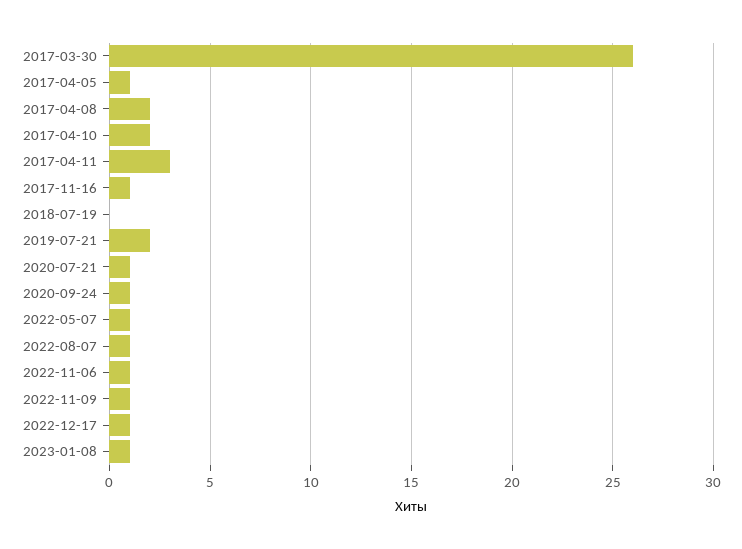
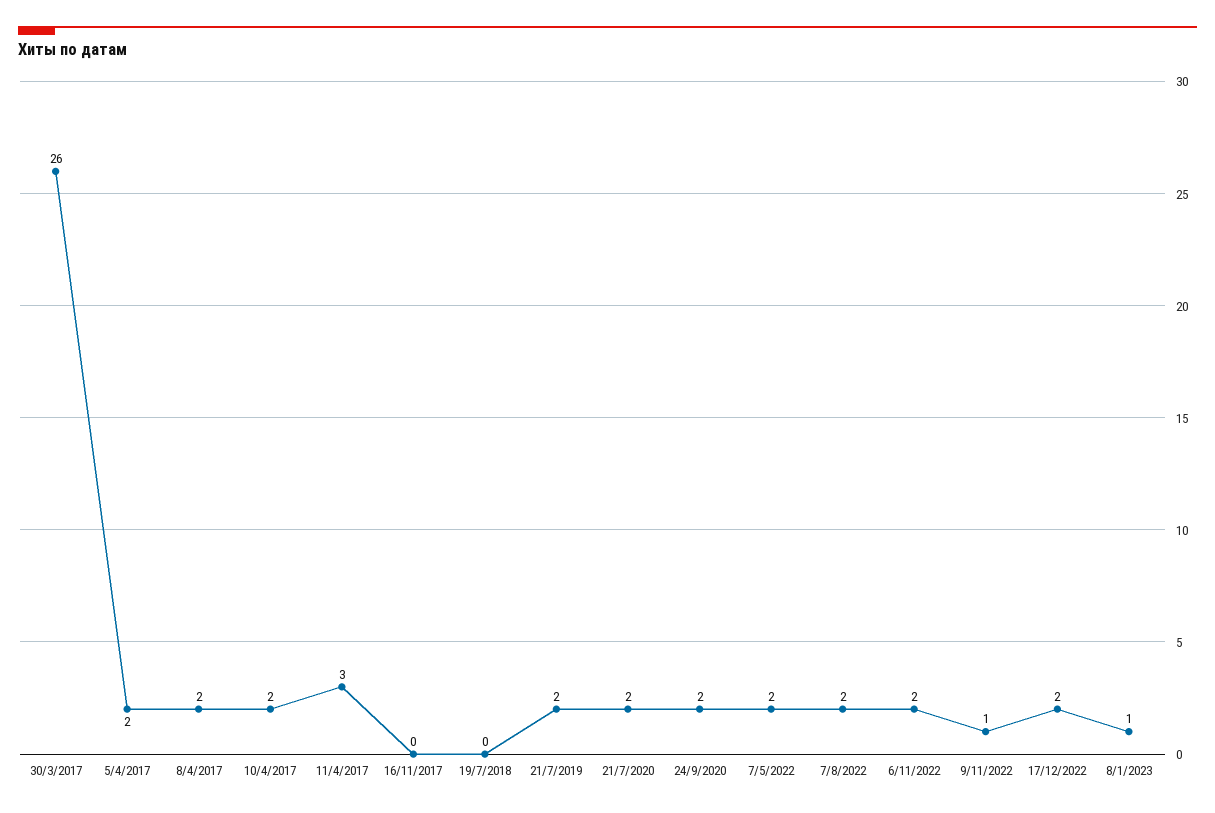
2017-04-05: 1 -> 2
2017-11-16: 1 -> 0
2020-07-21: 1 -> 2
2020-09-24: 1 -> 2
2022-05-07: 1 -> 2
2022-08-07: 1 -> 2
2022-11-06: 1 -> 2
2022-12-17: 1 -> 2

